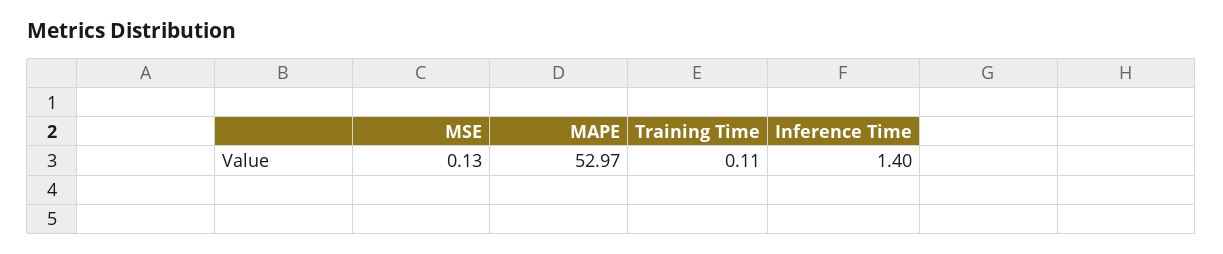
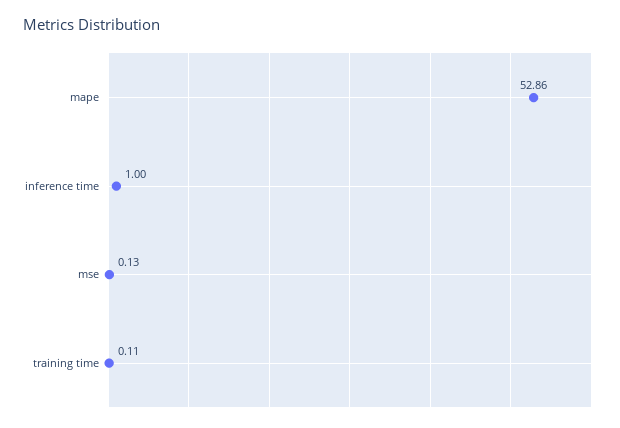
MAPE: 52.97 -> 52.86
Inference Time: 1.4 -> 1

